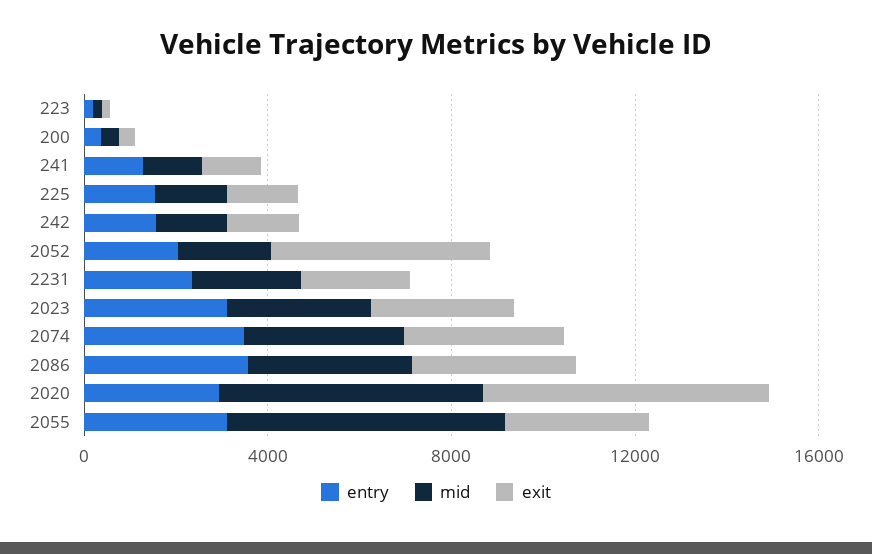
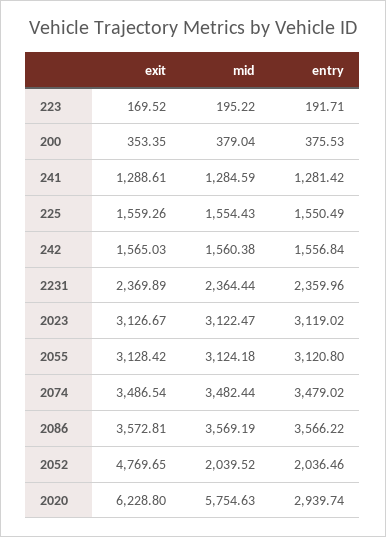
mid, 2055: 6000 -> 3124.18

